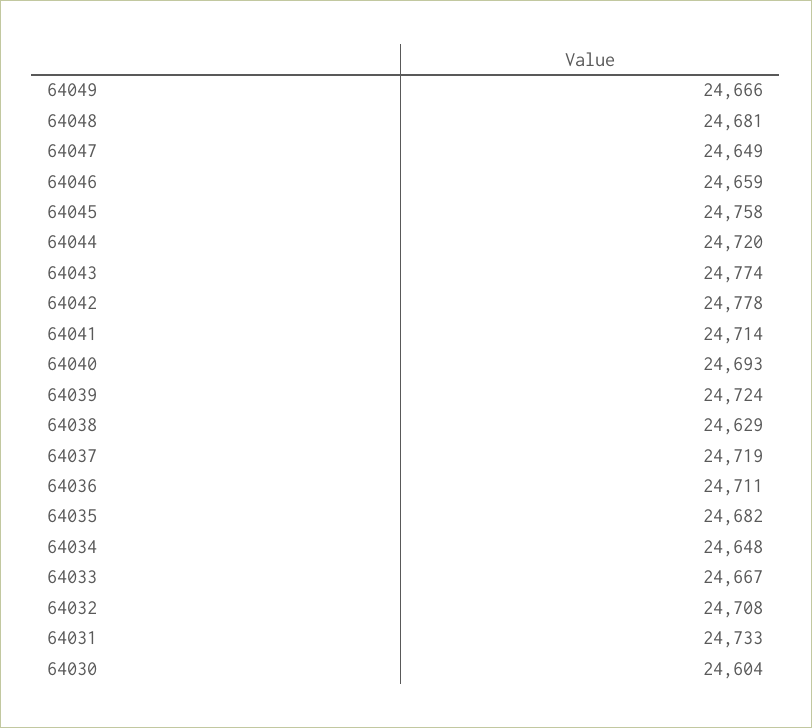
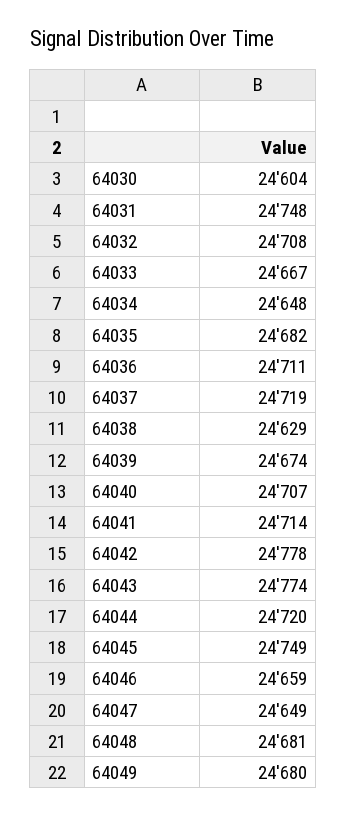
64049: 24666 -> 24680
64045: 24758 -> 24749
64040: 24693 -> 24707
64039: 24724 -> 24674
64031: 24733 -> 24748

